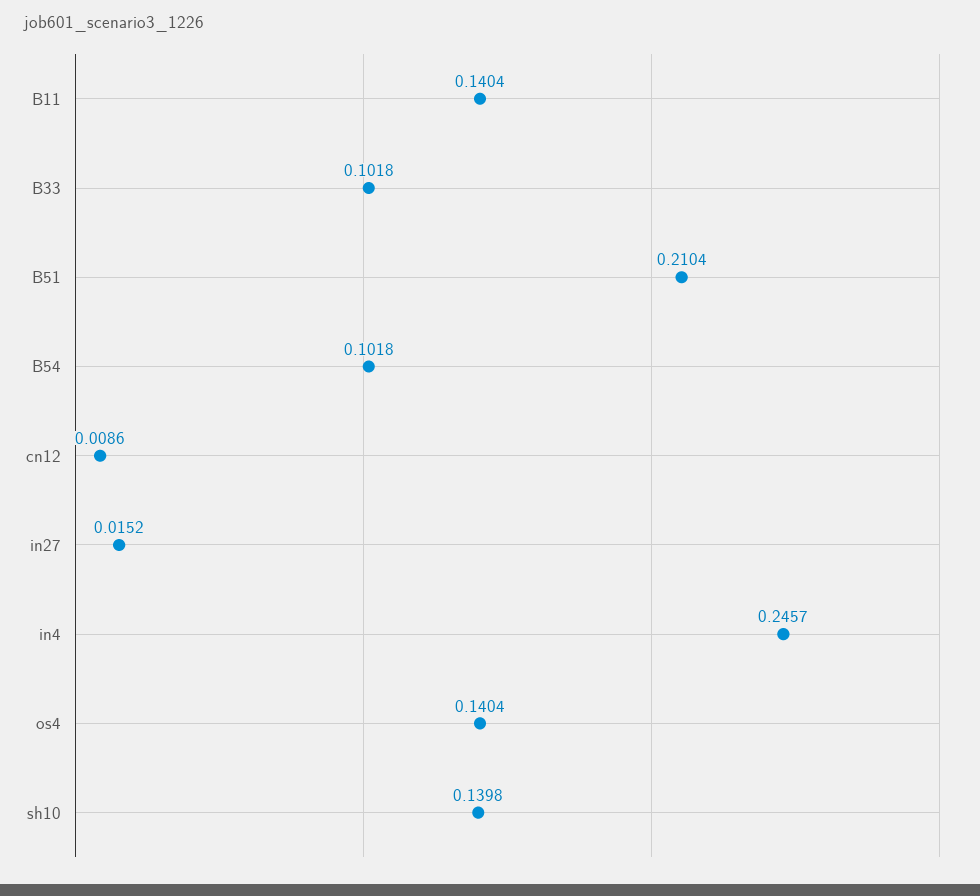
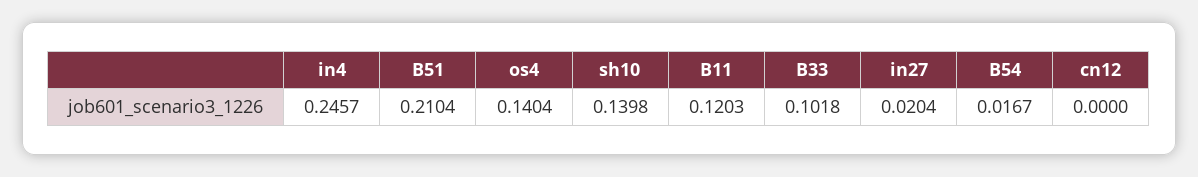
B11: 0.1404 -> 0.1203
B54: 0.1018 -> 0.0167
cn12: 0.0086 -> 0
in27: 0.0152 -> 0.0204

